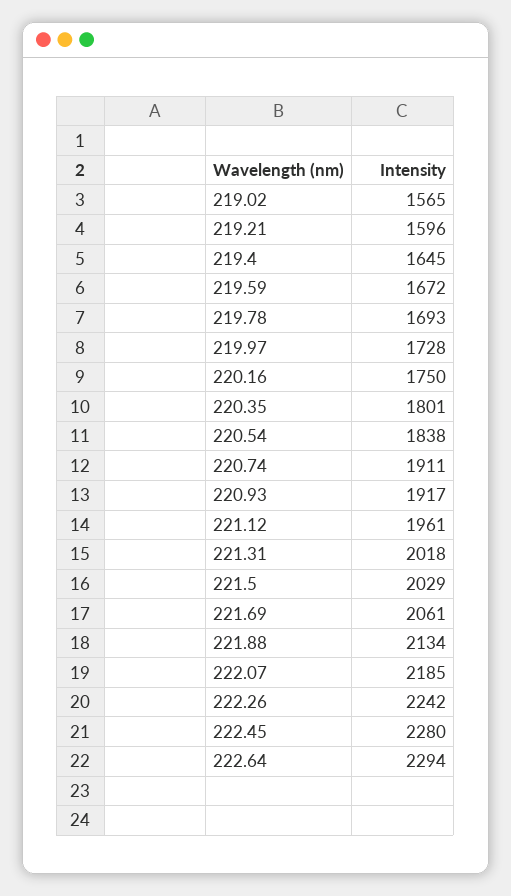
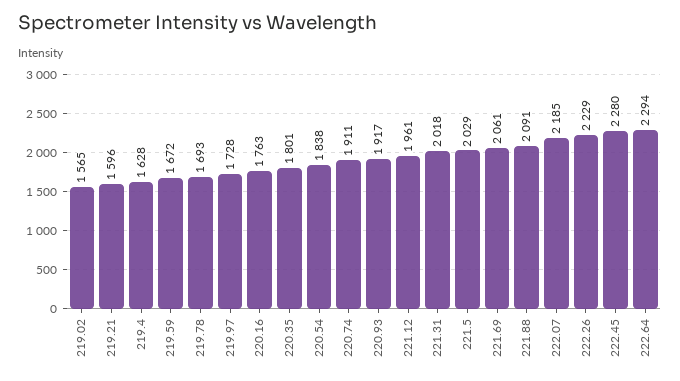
219.4: 1645 -> 1628
220.16: 1750 -> 1763
221.88: 2134 -> 2091
222.26: 2242 -> 2229

